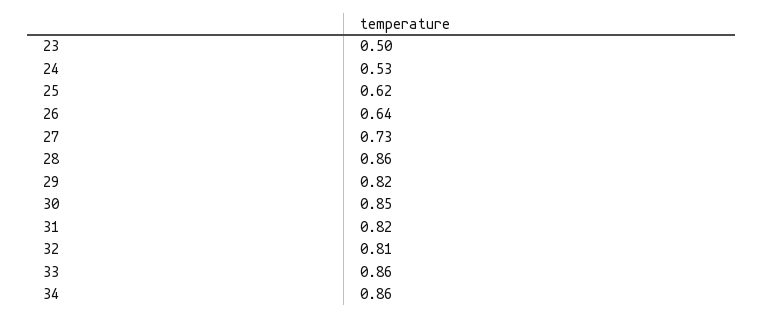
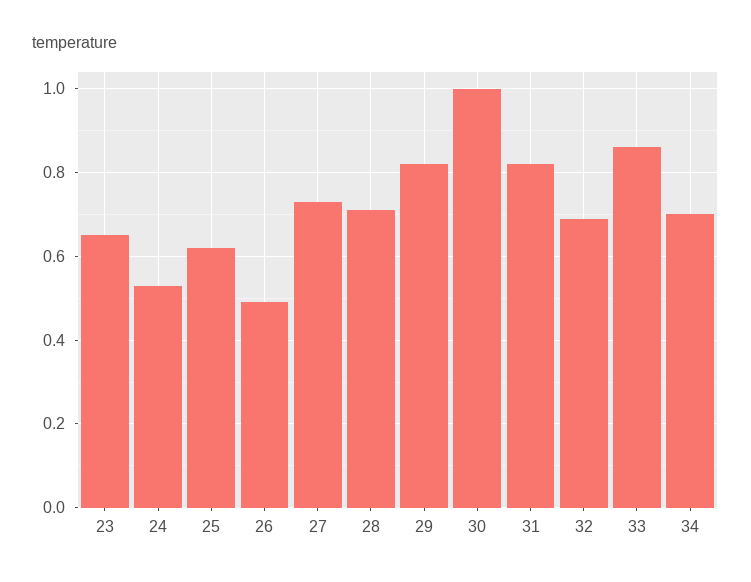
23: 0.5 -> 0.65
26: 0.64 -> 0.5
28: 0.86 -> 0.7
30: 0.85 -> 1
32: 0.81 -> 0.7
34: 0.86 -> 0.7

